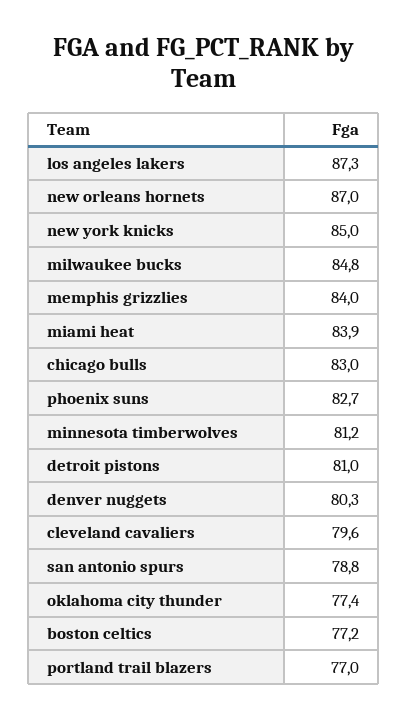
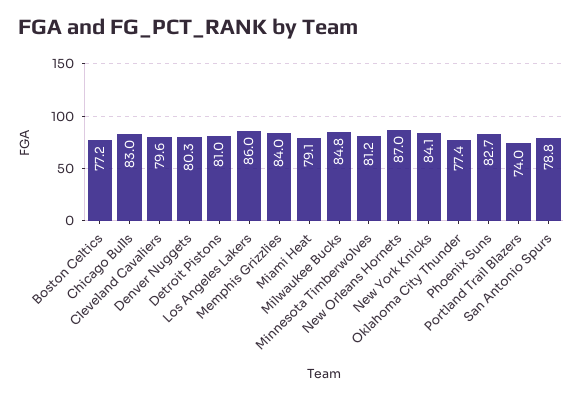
los angeles lakers: 87.3 -> 86
new york knicks: 85 -> 84.1
miami heat: 83.9 -> 79.1
portland trail blazers: 77 -> 74

